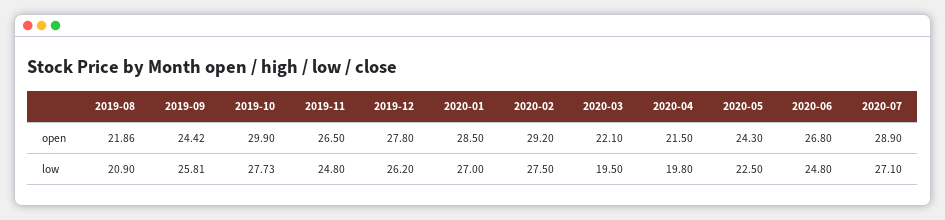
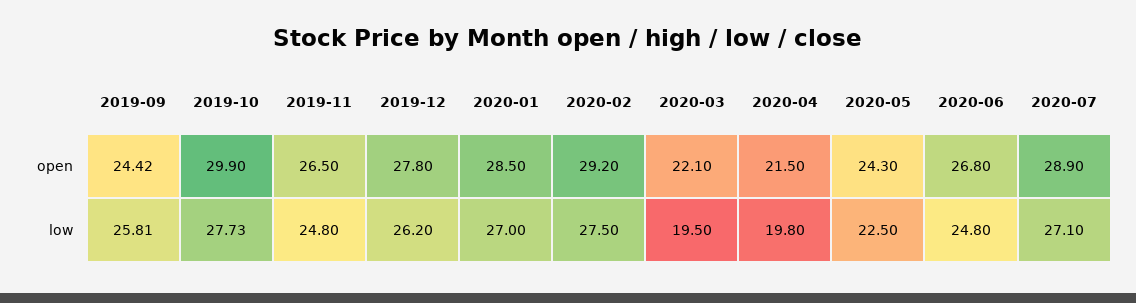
2019-08, open: 21.86 -> none
2019-08, low: 20.9 -> none

